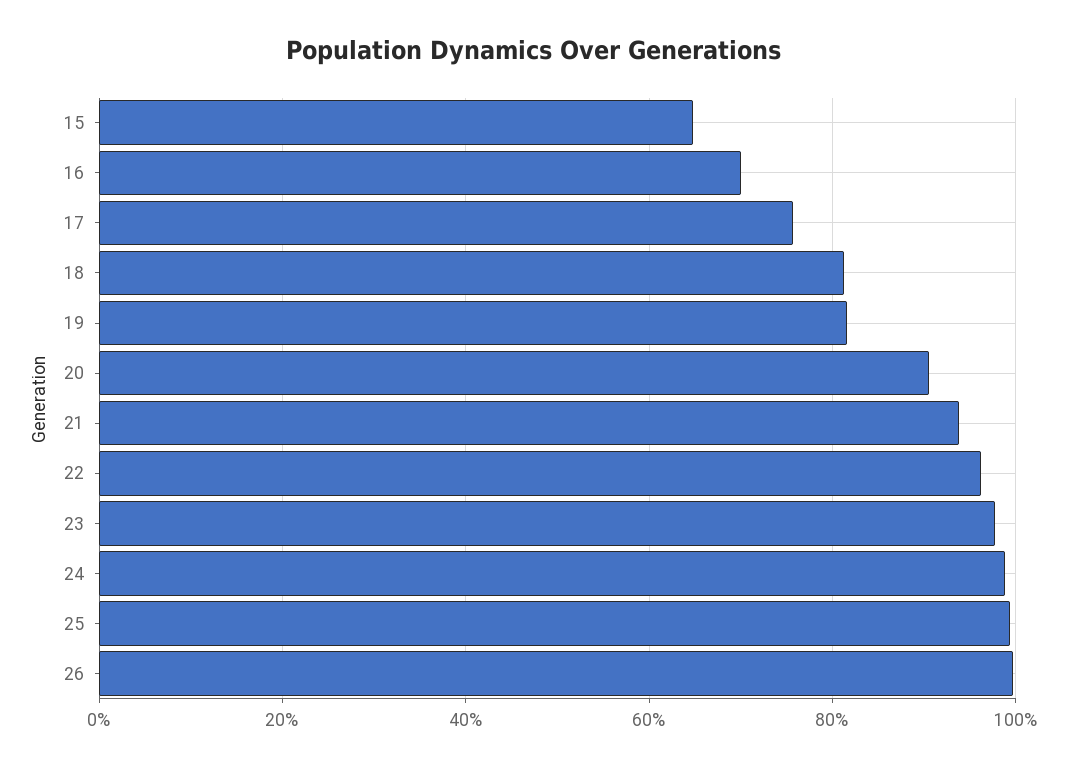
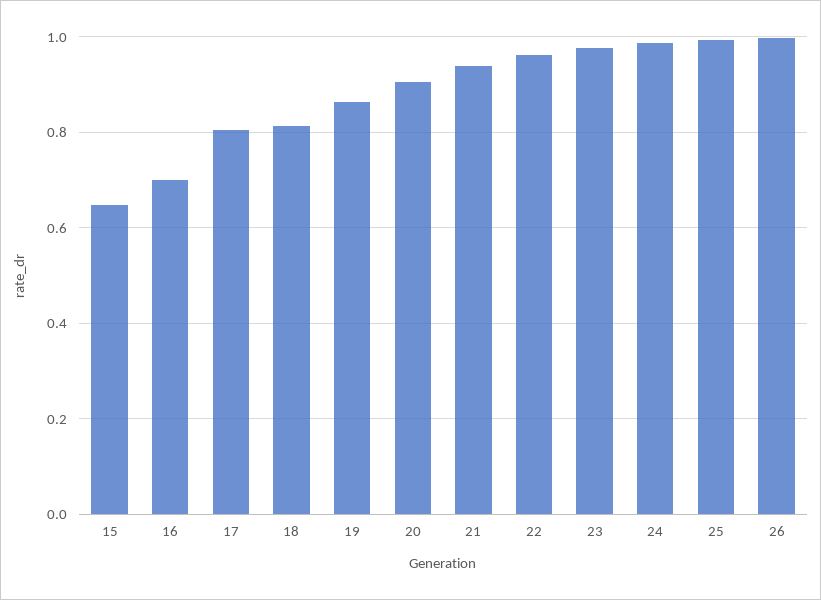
17: 0.76 -> 0.8
19: 0.82 -> 0.86

